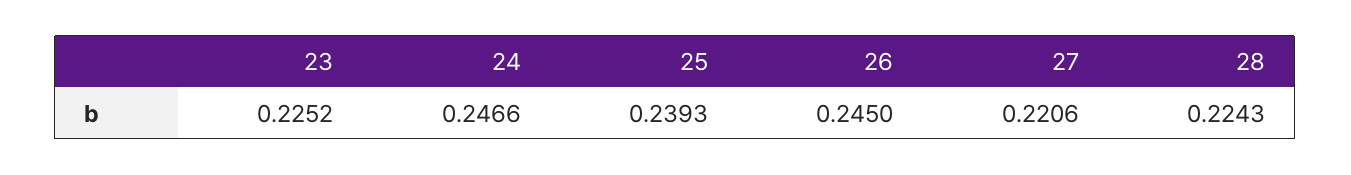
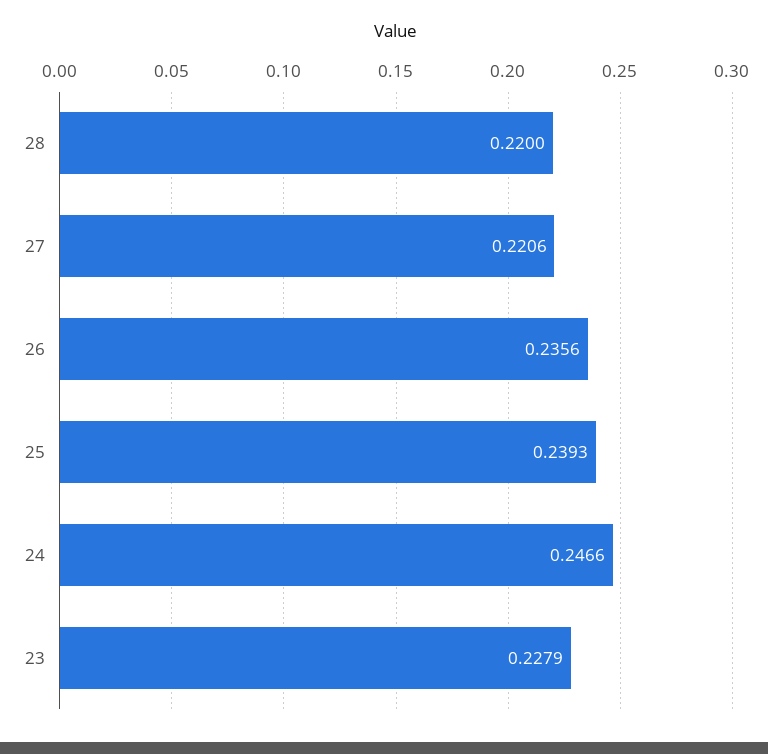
23: 0.2252 -> 0.2279
26: 0.245 -> 0.2356
28: 0.2243 -> 0.22

